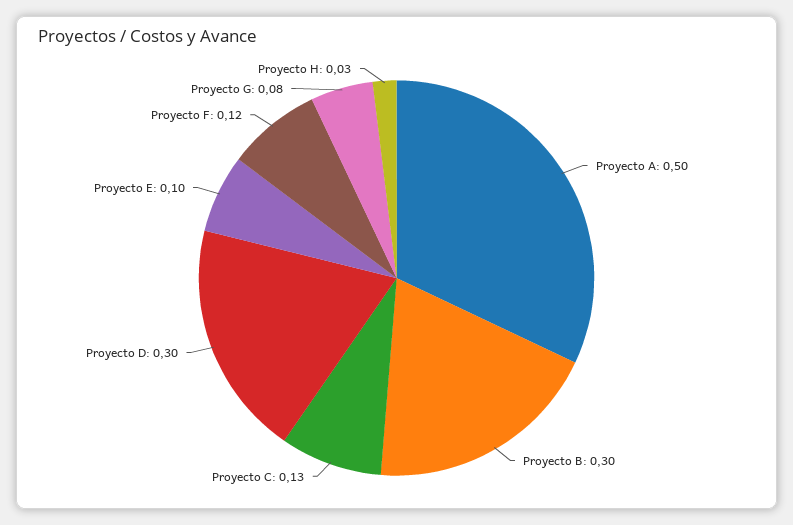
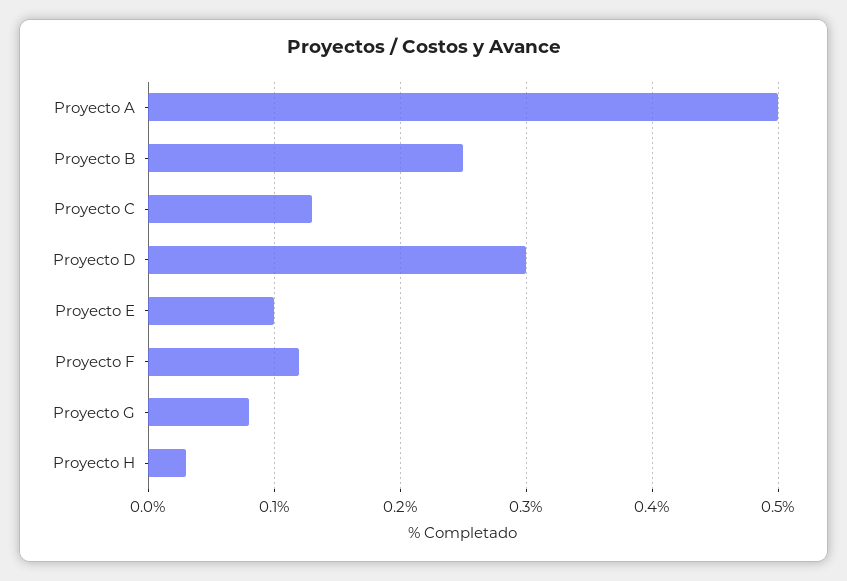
Proyecto B: 0.3 -> 0.25

